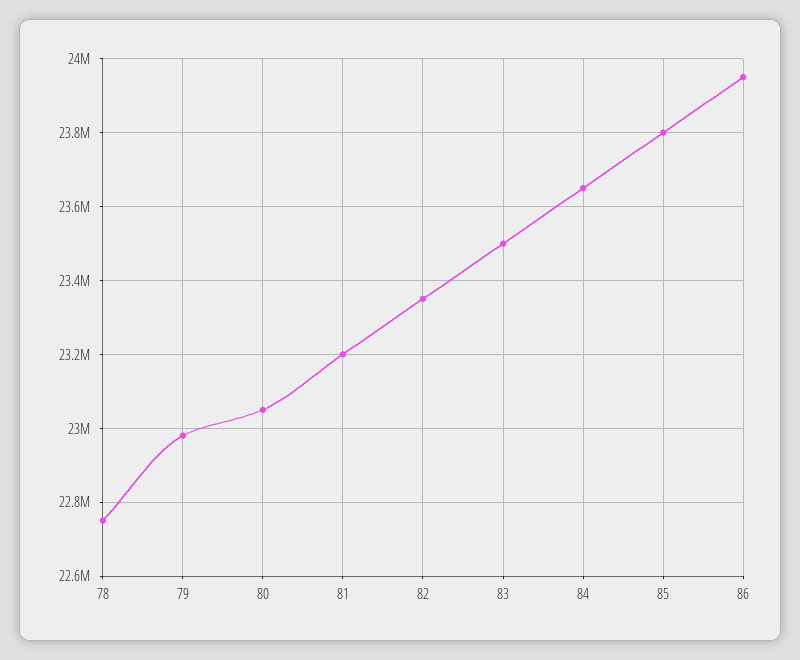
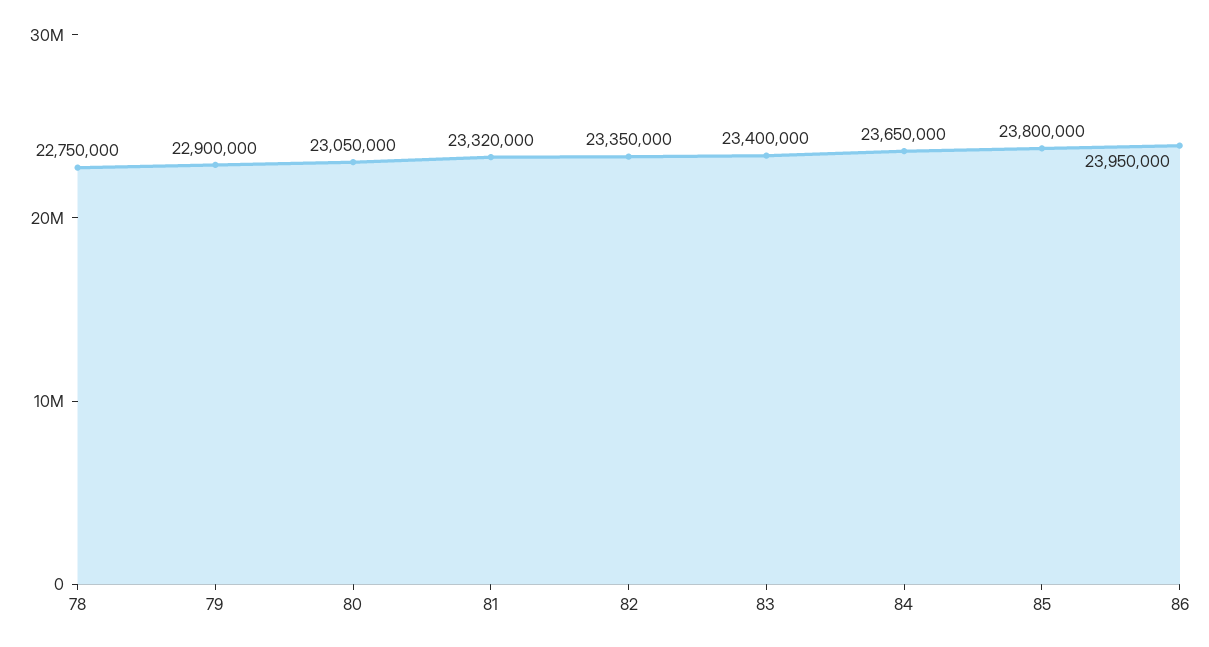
79: 22980000 -> 22900000
81: 23200000 -> 23320000
83: 23500000 -> 23400000

